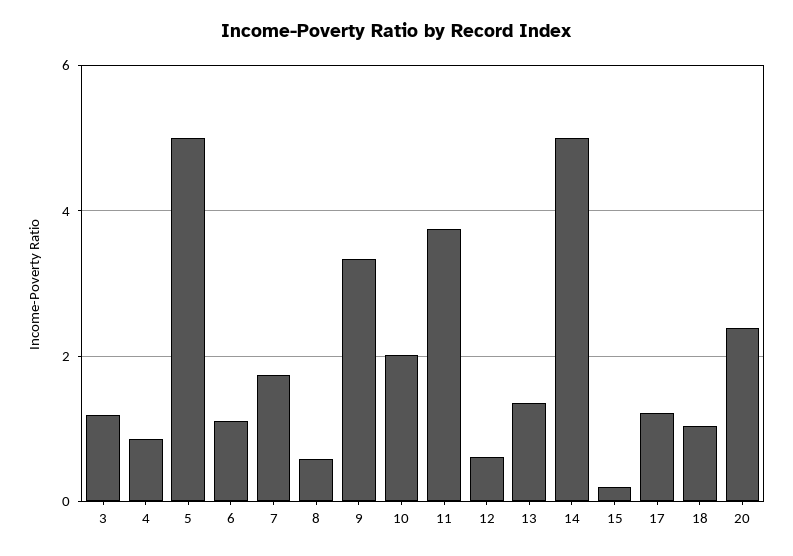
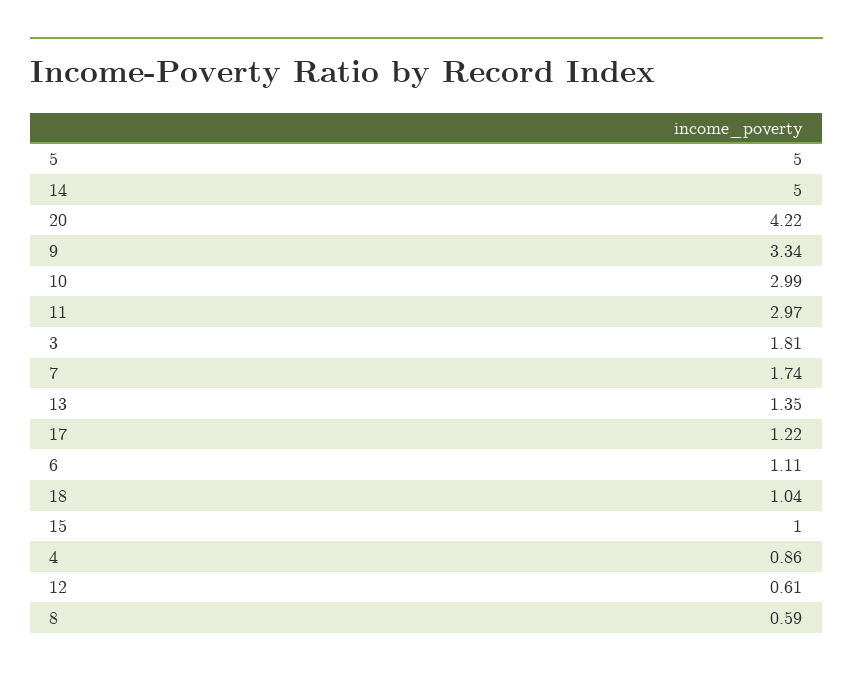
3: 1.2 -> 1.81
10: 2 -> 2.99
11: 3.8 -> 2.97
15: 0.2 -> 1
20: 2.4 -> 4.22

